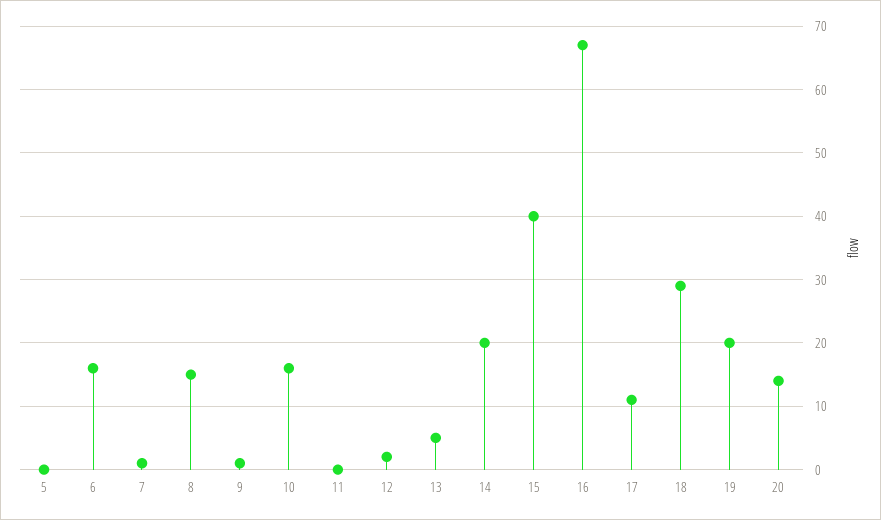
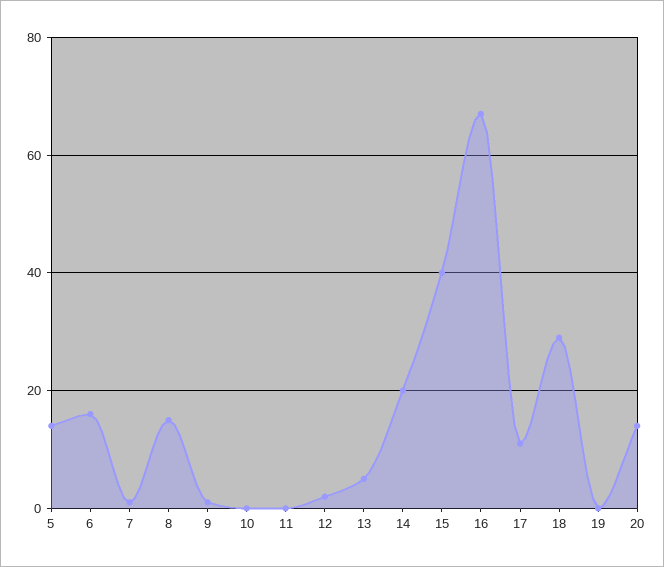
5: 0 -> 15
10: 16 -> 0
19: 20 -> 0

